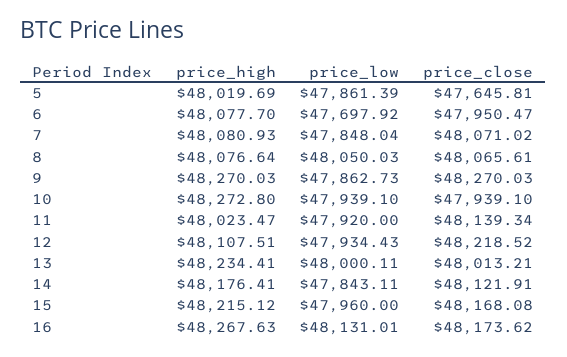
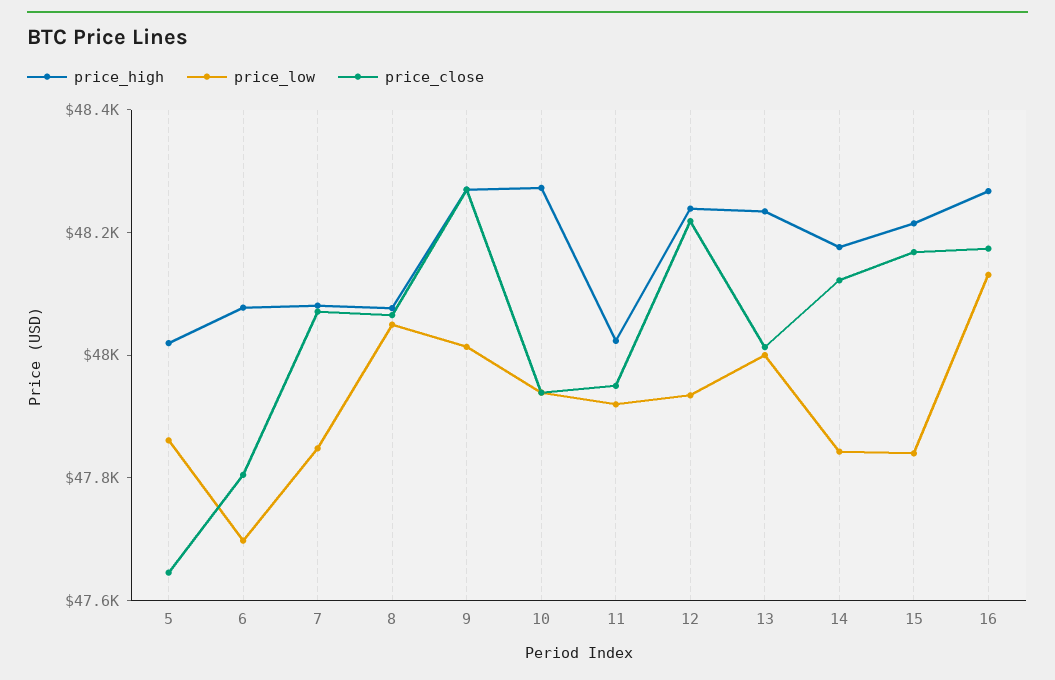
price_close, 6: 47950.47 -> 47800
price_low, 9: 47862.73 -> 48000
price_close, 11: 48139.34 -> 47950
price_high, 12: 48107.51 -> 48250
price_low, 15: 47960 -> 47850

